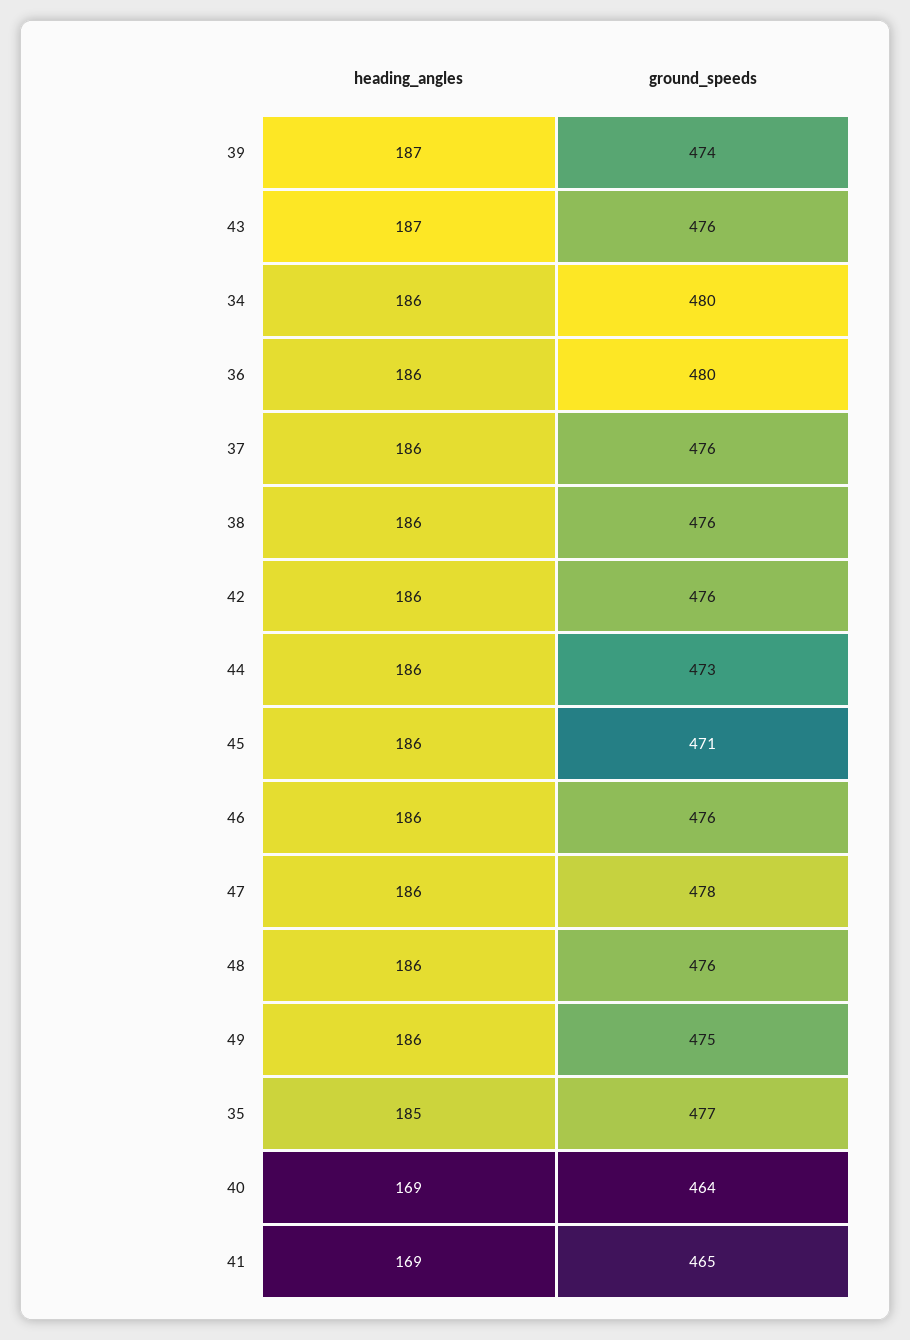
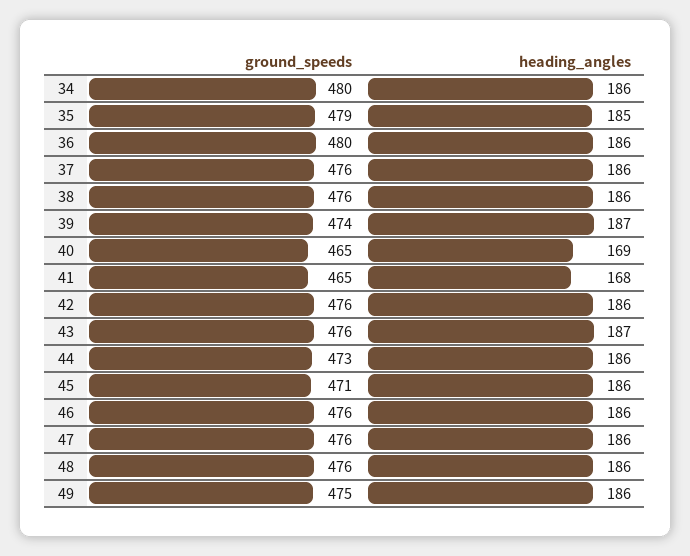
ground_speeds, 47: 478 -> 476
ground_speeds, 35: 477 -> 479
ground_speeds, 40: 464 -> 465
heading_angles, 41: 169 -> 168

